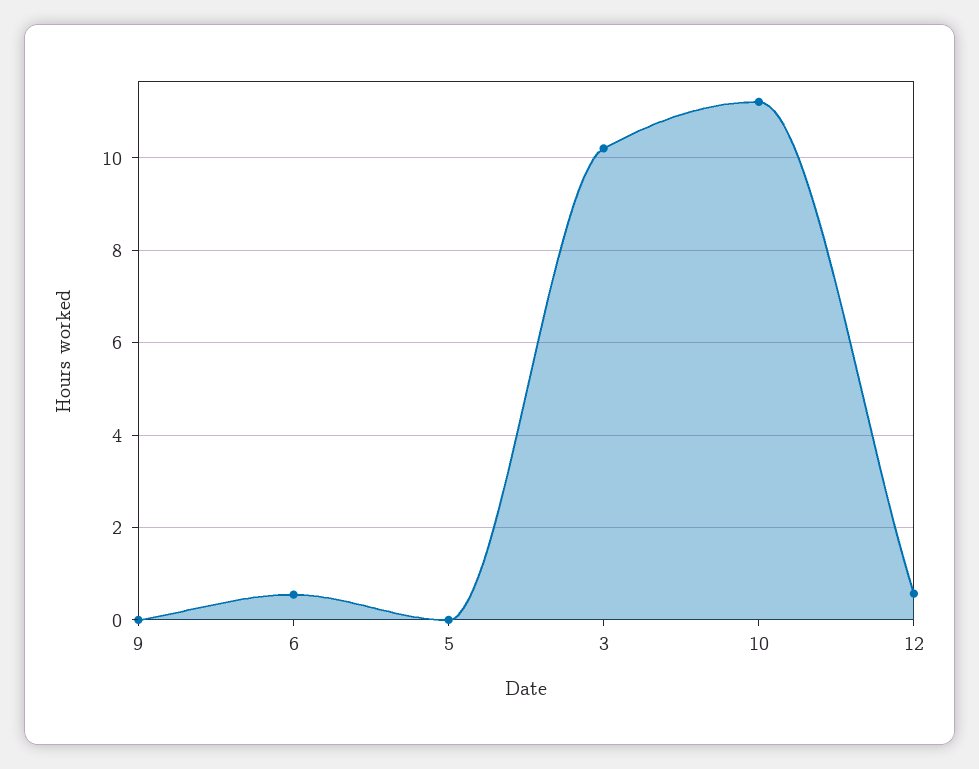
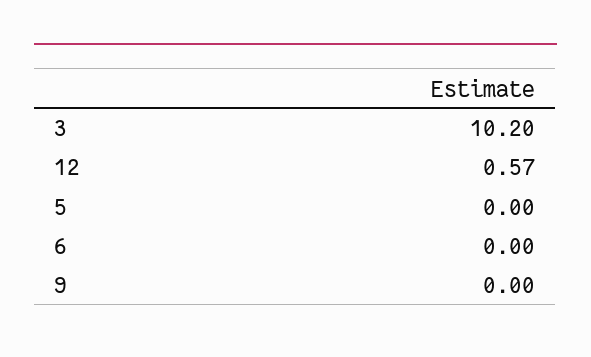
6: 0.6 -> 0
10: 11.2 -> none

